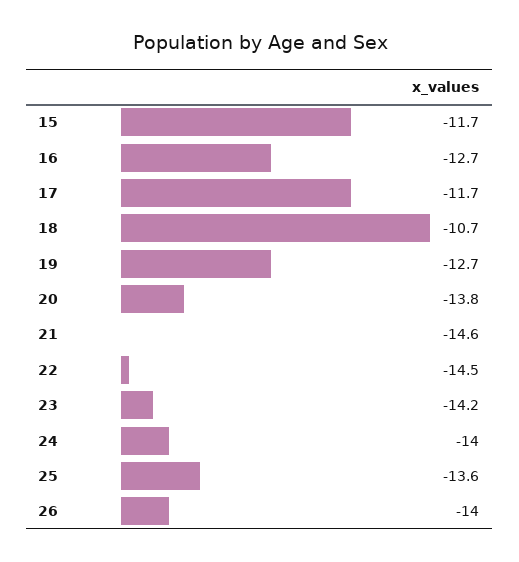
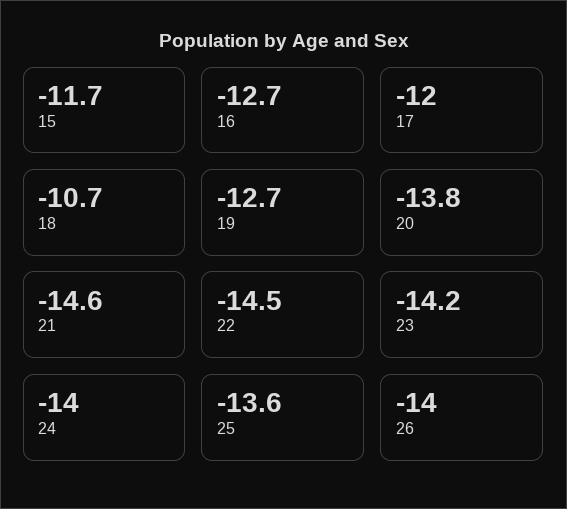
17: -11.7 -> -12

